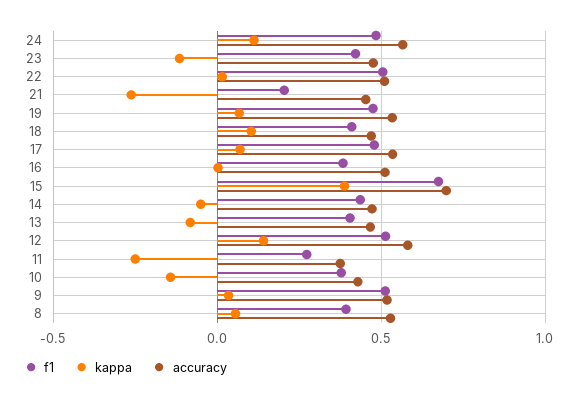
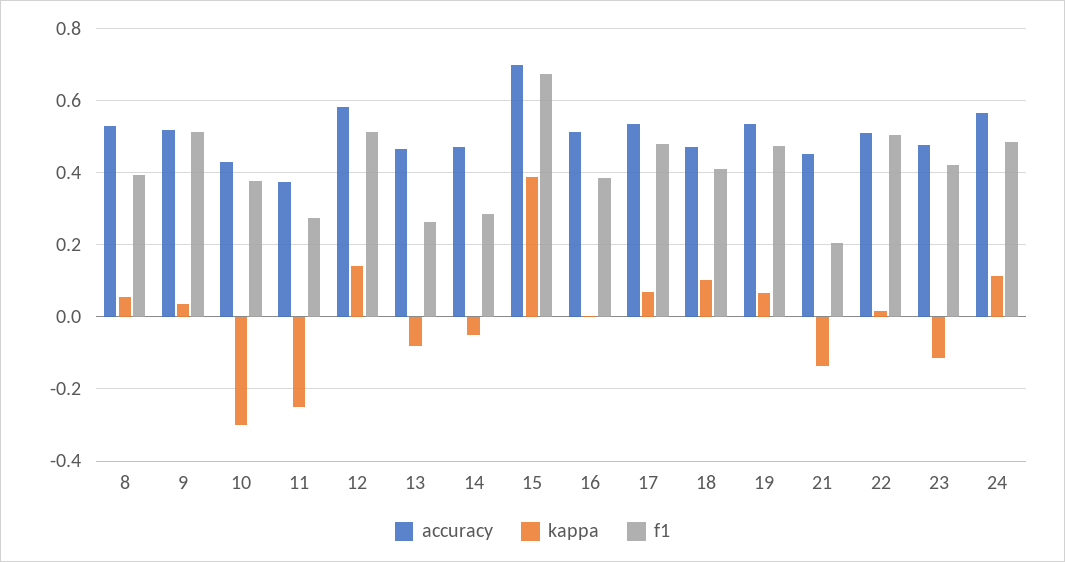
kappa, 21: -0.25 -> -0.14
f1, 14: 0.45 -> 0.28
f1, 13: 0.4 -> 0.26
kappa, 10: -0.15 -> -0.3

